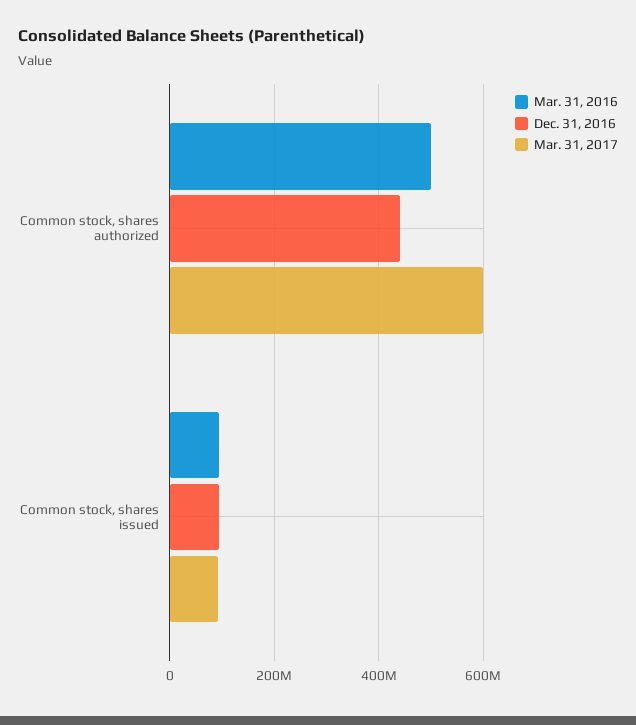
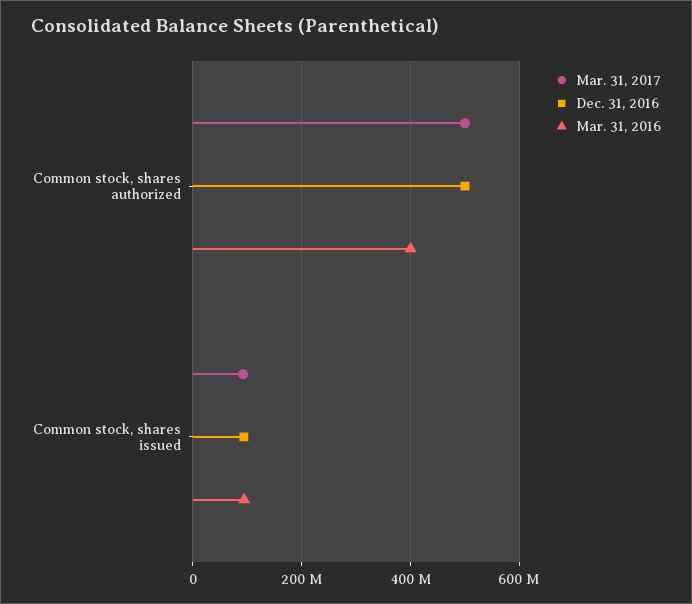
Mar. 31, 2016, Common stock, shares authorized: 500000000 -> 400000000
Dec. 31, 2016, Common stock, shares authorized: 440000000 -> 500000000
Mar. 31, 2017, Common stock, shares authorized: 600000000 -> 500000000

